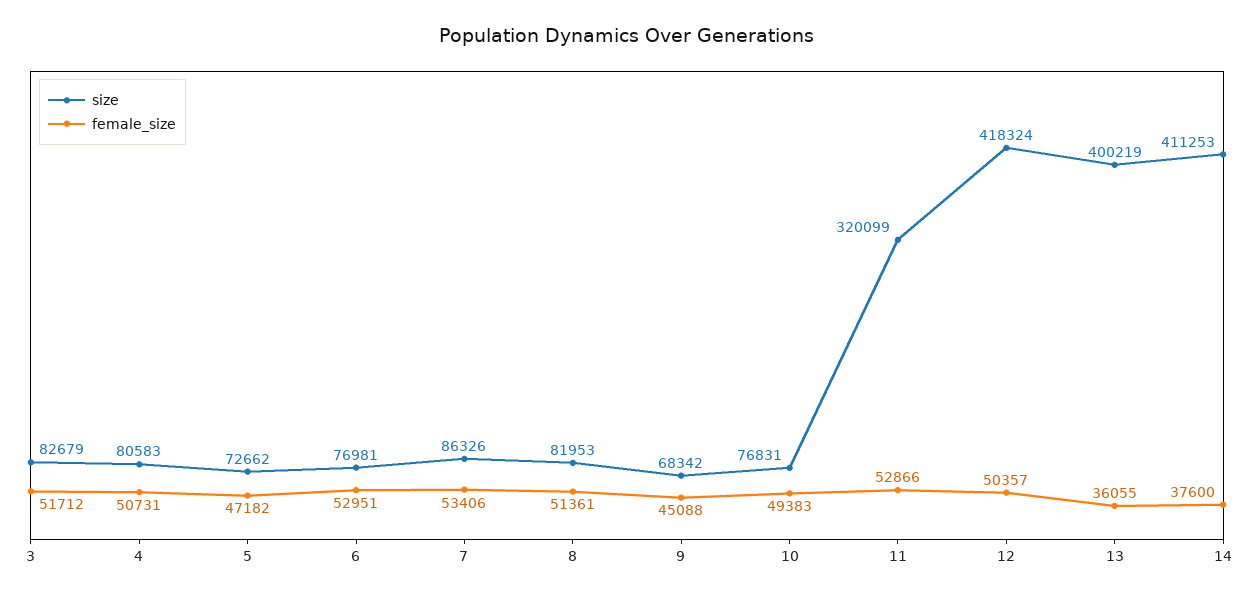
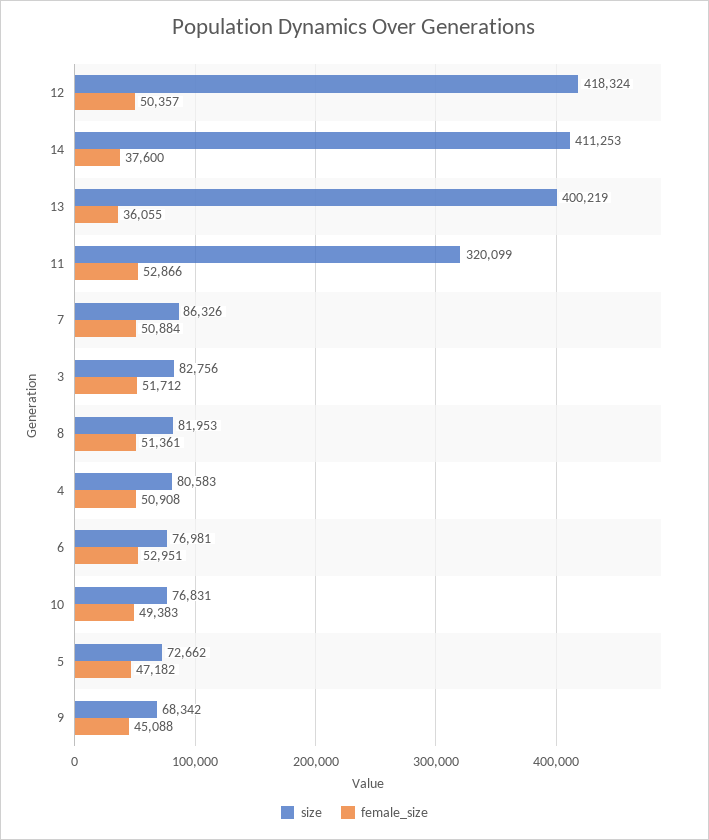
size, 3: 82679 -> 82756
female_size, 4: 50731 -> 50908
female_size, 7: 53406 -> 50884

